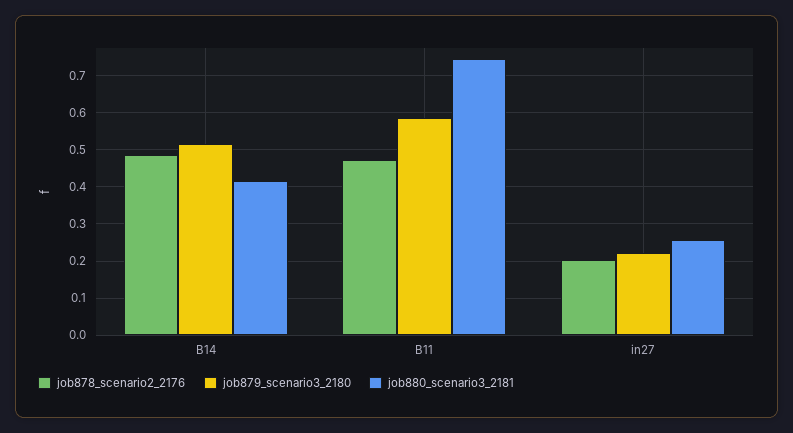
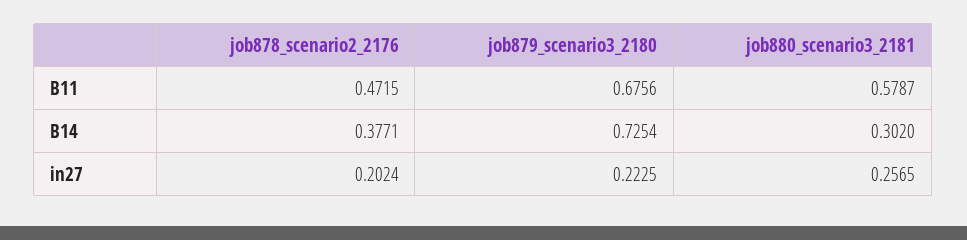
job878_scenario2_2176, B14: 0.48 -> 0.3771
job879_scenario3_2180, B14: 0.52 -> 0.7254
job880_scenario3_2181, B14: 0.42 -> 0.302
job879_scenario3_2180, B11: 0.58 -> 0.6756
job880_scenario3_2181, B11: 0.74 -> 0.5787

